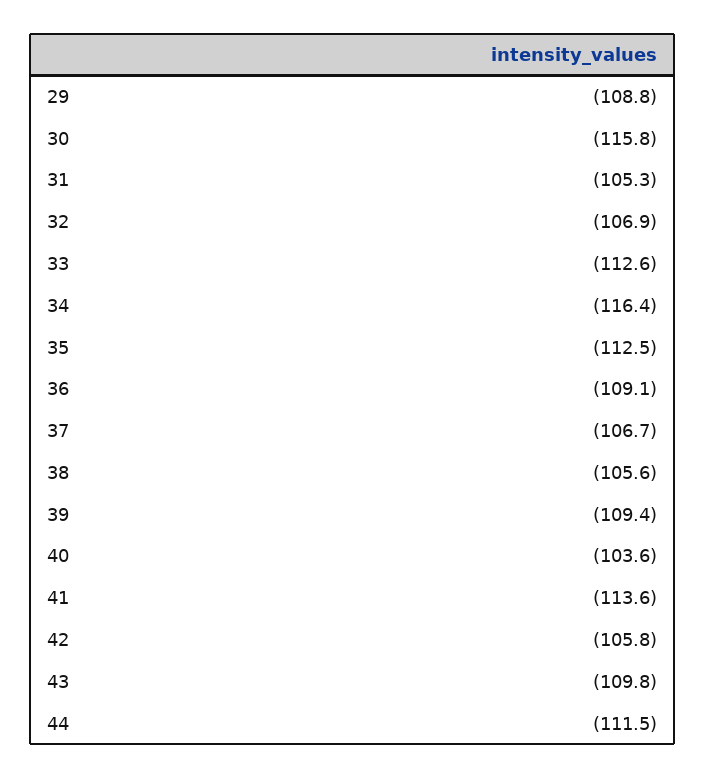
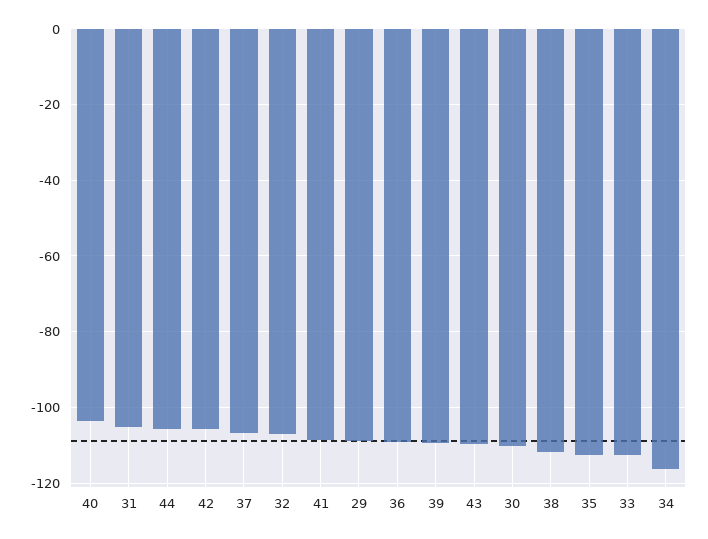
30: -115.8 -> -110
38: -105.6 -> -112
41: -113.6 -> -108
44: -111.5 -> -106

